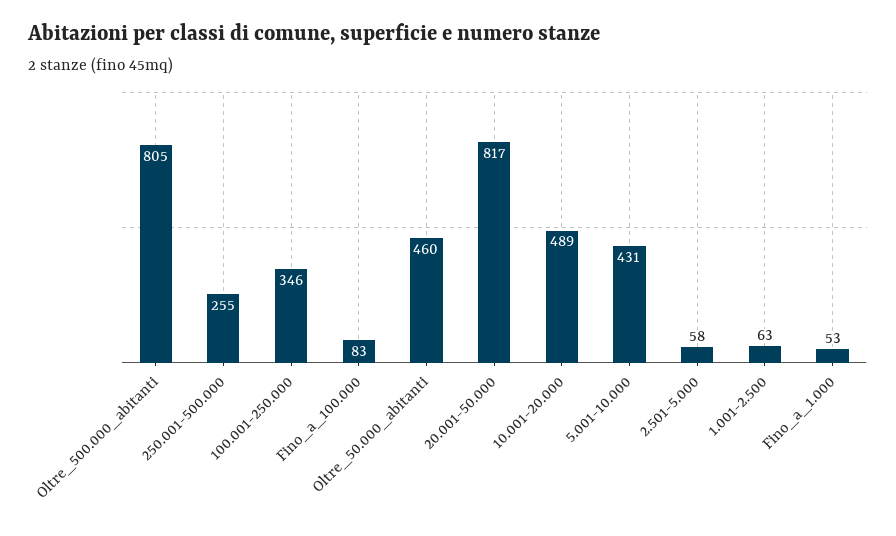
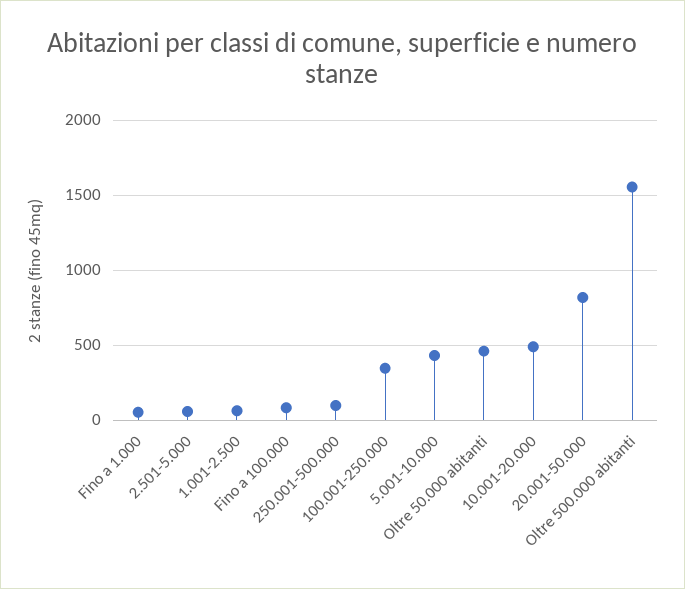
Oltre_500.000_abitanti: 805 -> 1550
250.001-500.000: 255 -> 100

